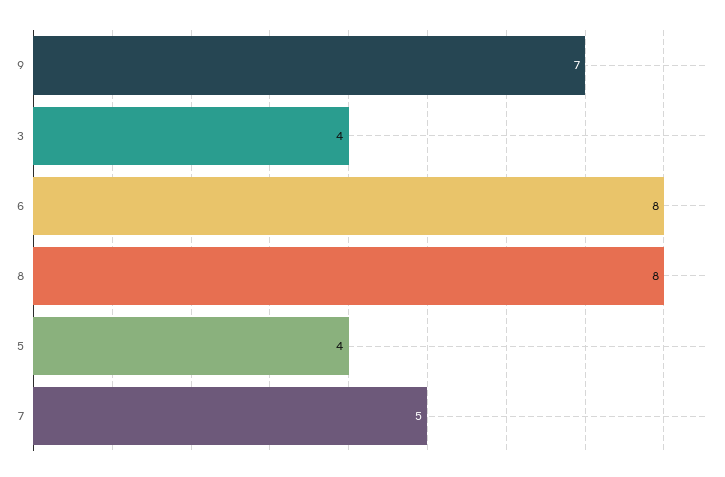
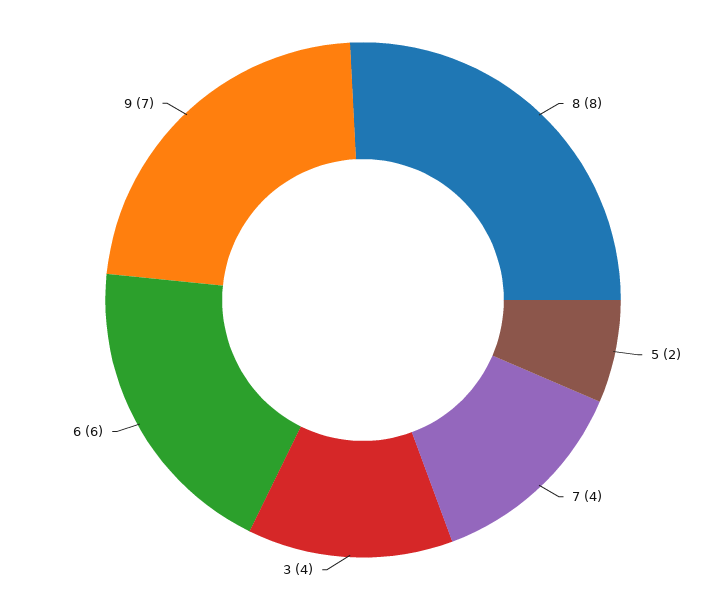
6: 8 -> 6
5: 4 -> 2
7: 5 -> 4

